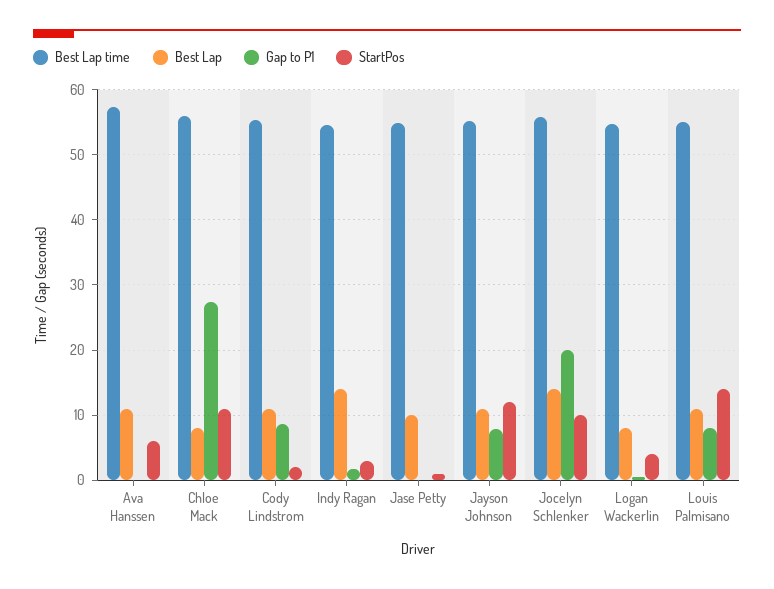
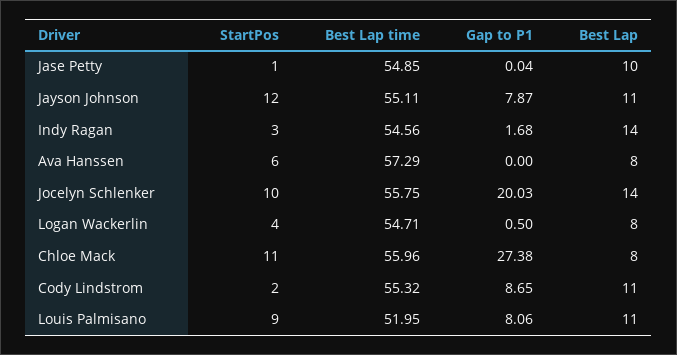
Best Lap, Ava Hanssen: 11 -> 8
Best Lap time, Louis Palmisano: 55 -> 51.95
StartPos, Louis Palmisano: 14 -> 9

